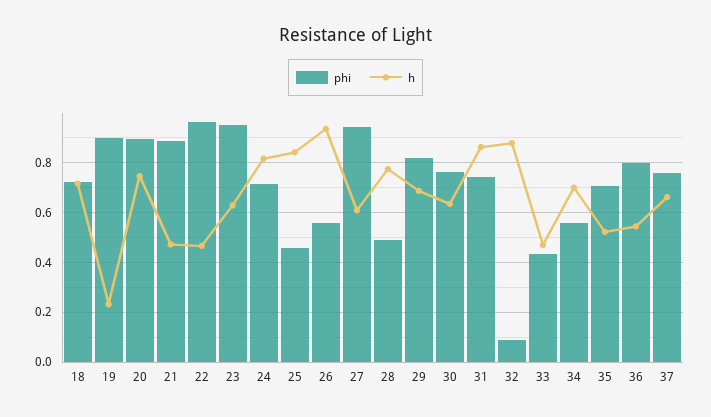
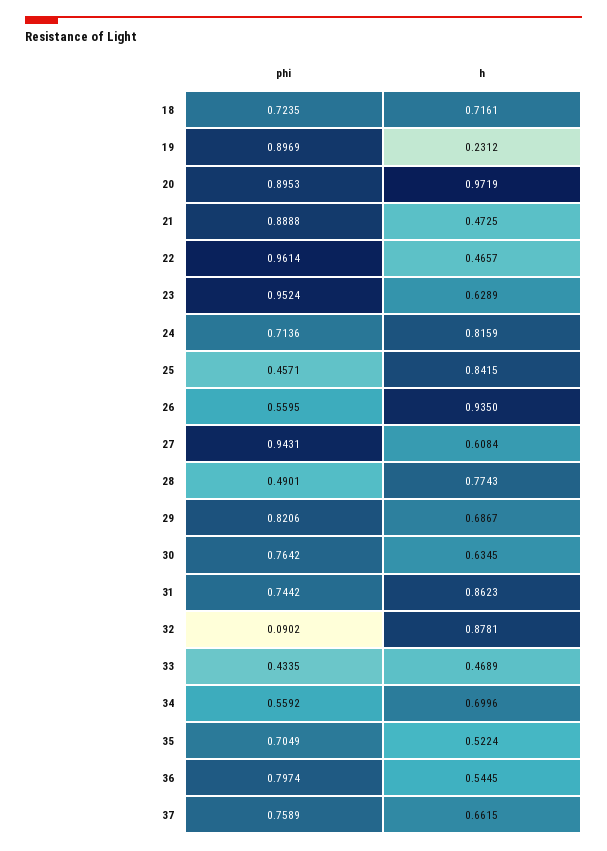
h, 20: 0.75 -> 0.9719

